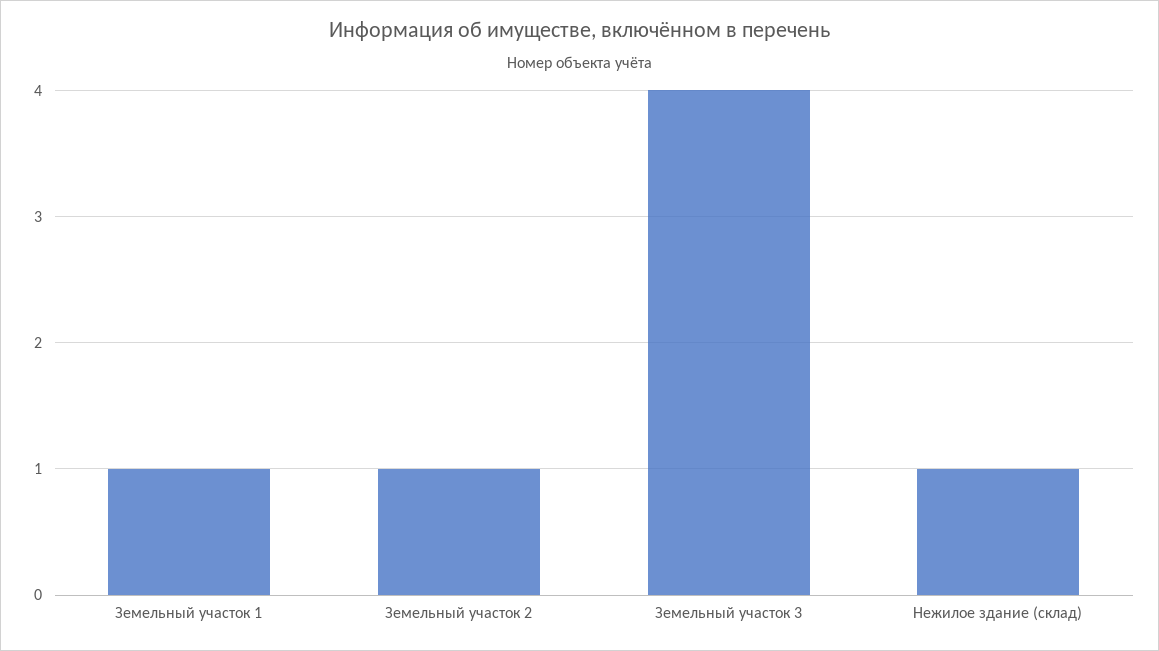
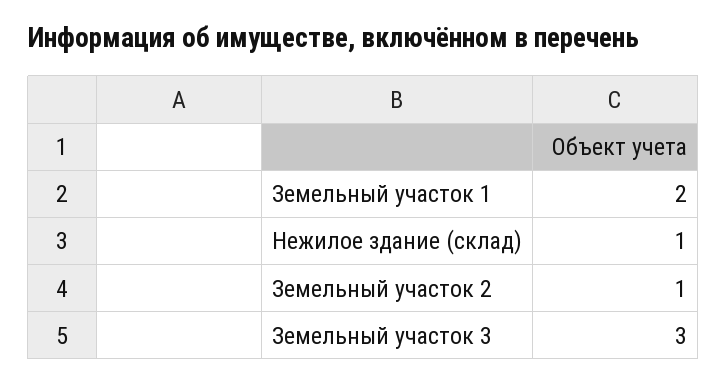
Земельный участок 1: 1 -> 2
Земельный участок 3: 4 -> 3

